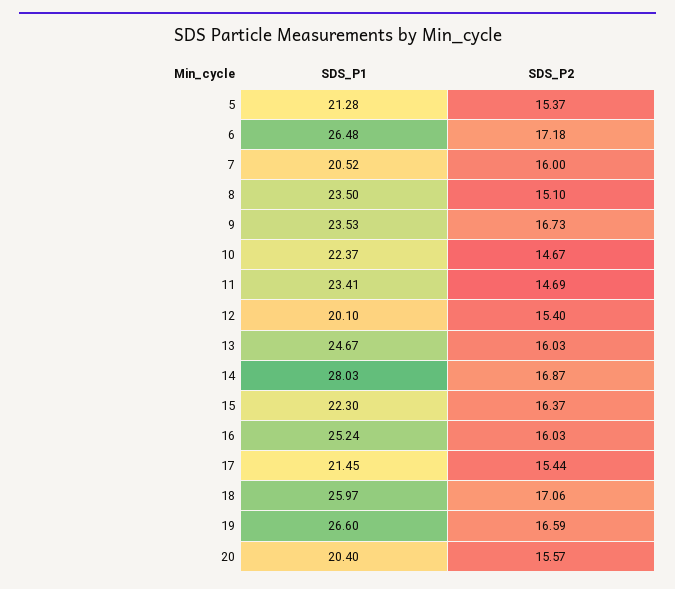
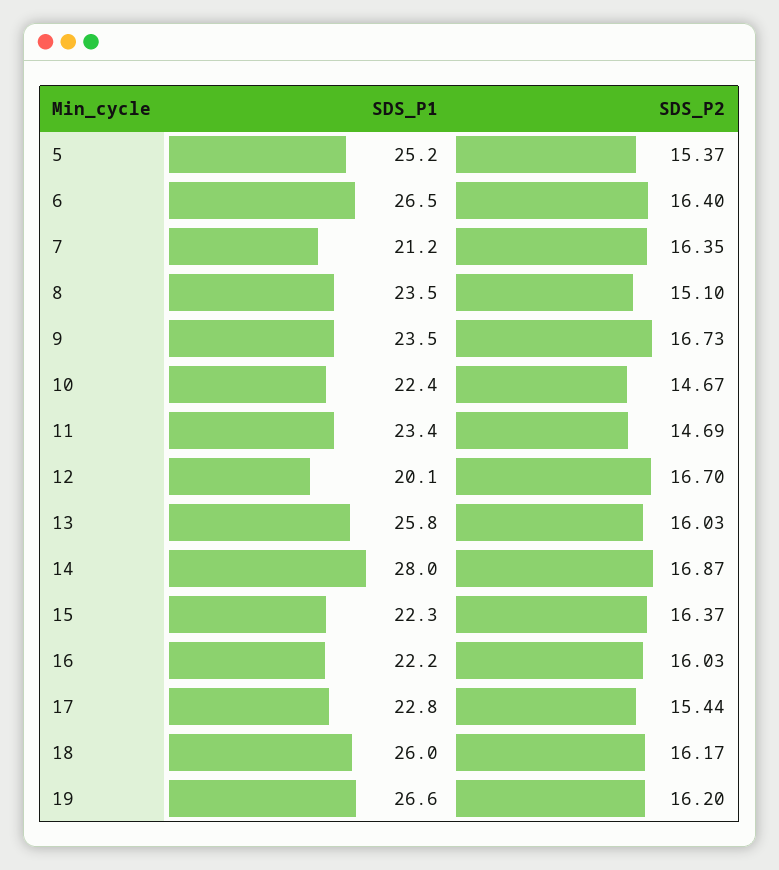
SDS_P1, 5: 21.28 -> 25.2
SDS_P2, 6: 17.18 -> 16.4
SDS_P1, 7: 20.52 -> 21.2
SDS_P2, 7: 16 -> 16.35
SDS_P2, 12: 15.4 -> 16.7
SDS_P1, 13: 24.67 -> 25.8
SDS_P1, 16: 25.24 -> 22.2
SDS_P1, 17: 21.45 -> 22.8
SDS_P2, 18: 17.06 -> 16.17
SDS_P2, 19: 16.59 -> 16.2
SDS_P1, 20: 20.4 -> none
SDS_P2, 20: 15.57 -> none

